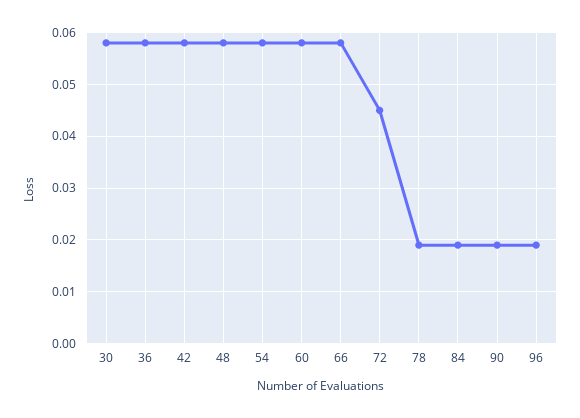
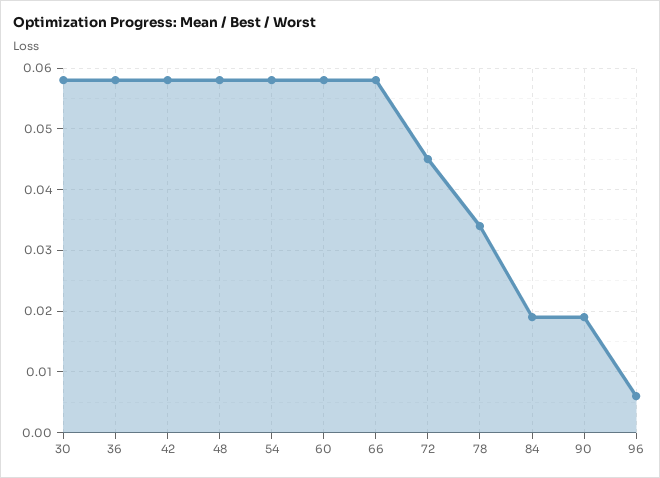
78: 0.02 -> 0.034
96: 0.02 -> 0.006

